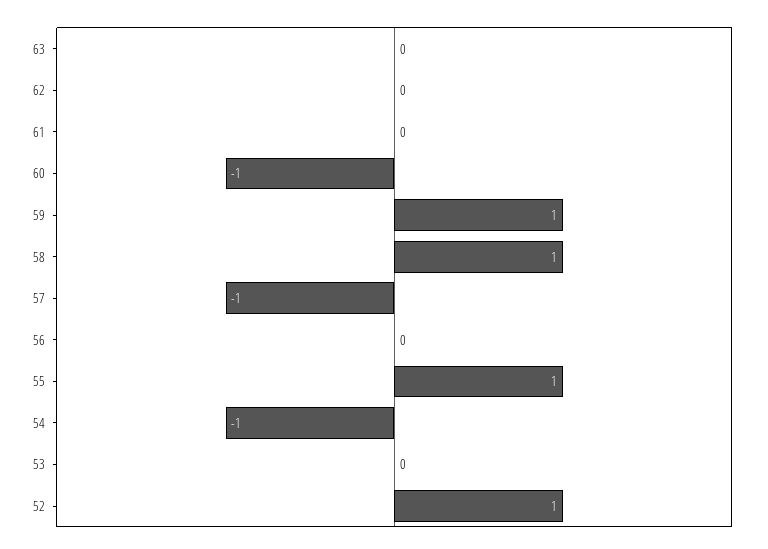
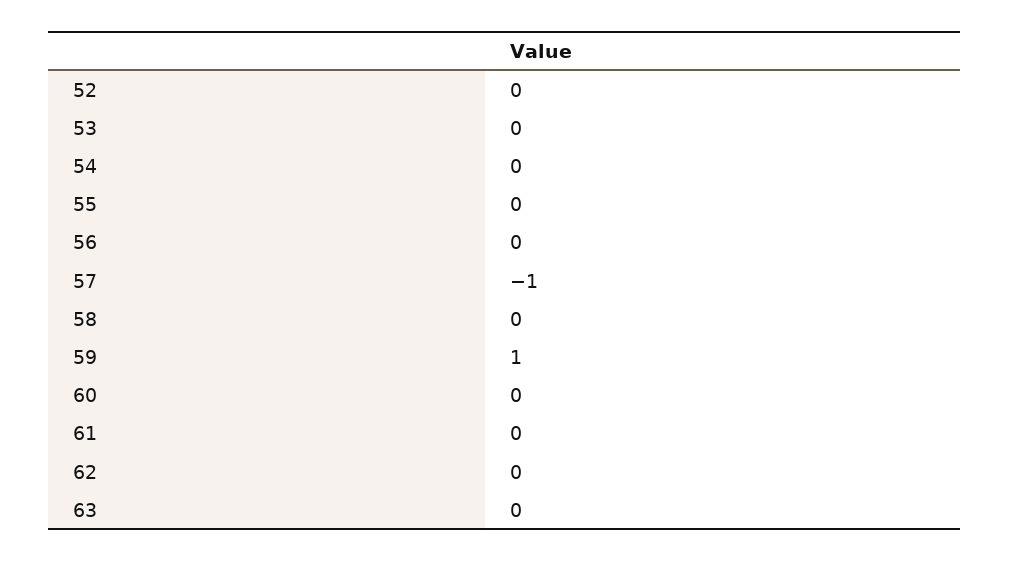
60: -1 -> 0
58: 1 -> 0
55: 1 -> 0
54: -1 -> 0
52: 1 -> 0

